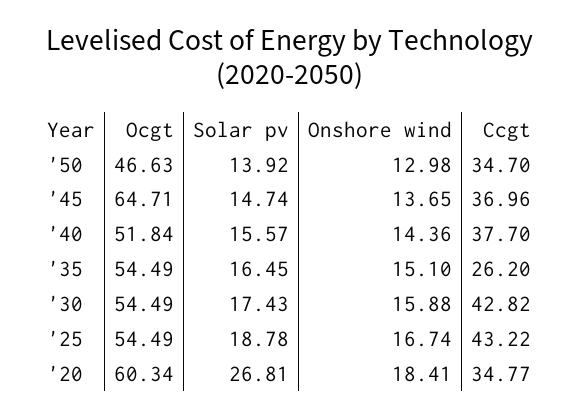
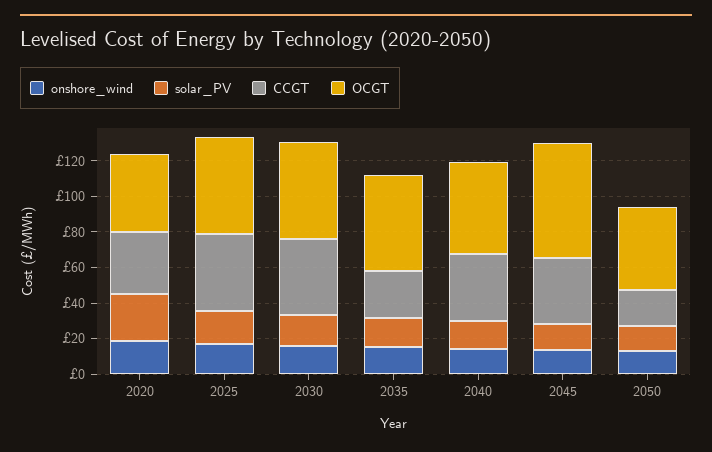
Ccgt, '50: 34.7 -> 20
Ocgt, '20: 60.34 -> 45

